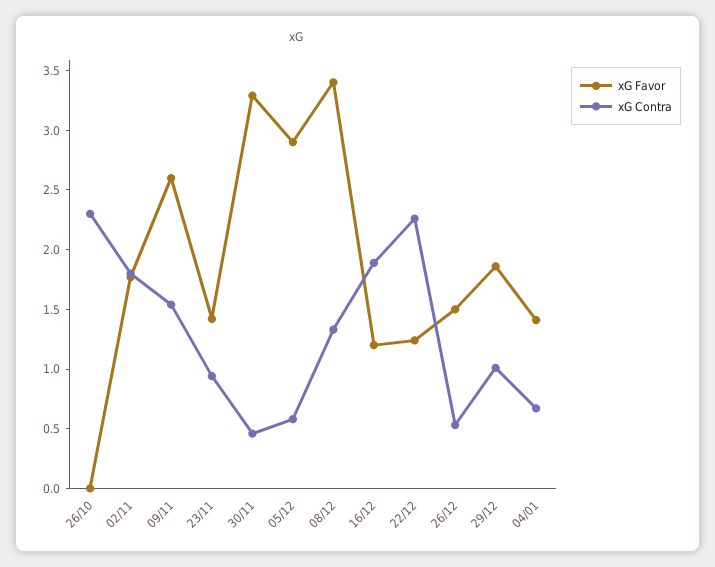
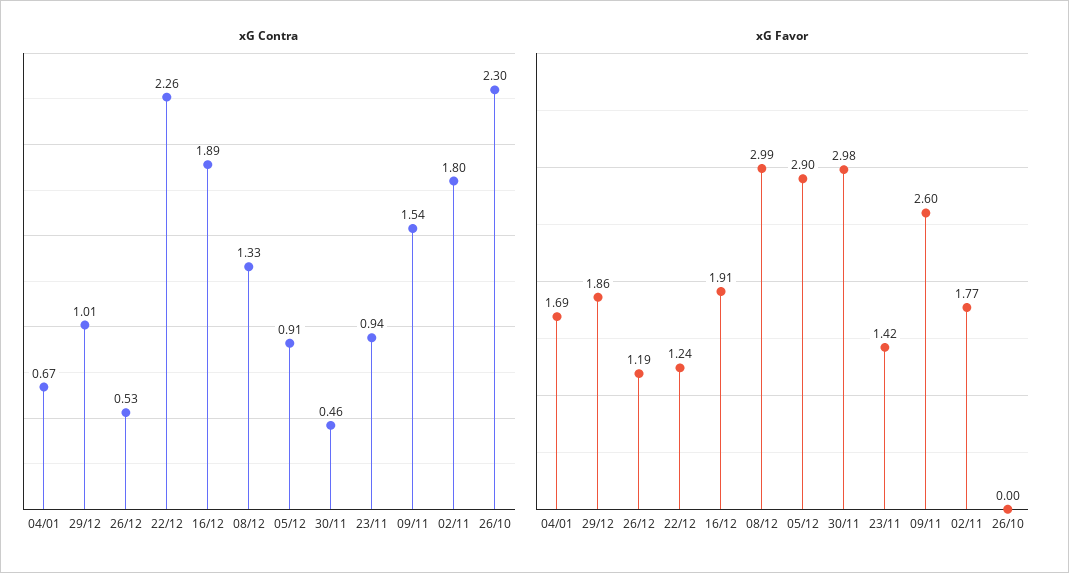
xG Favor, 30/11: 3.3 -> 2.98
xG Contra, 05/12: 0.6 -> 0.91
xG Favor, 08/12: 3.4 -> 2.99
xG Favor, 16/12: 1.2 -> 1.91
xG Favor, 26/12: 1.5 -> 1.19
xG Favor, 04/01: 1.4 -> 1.69

